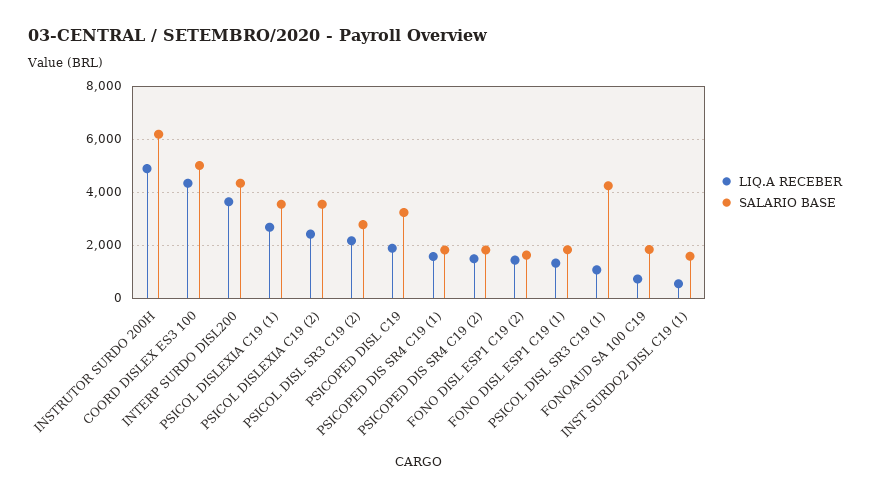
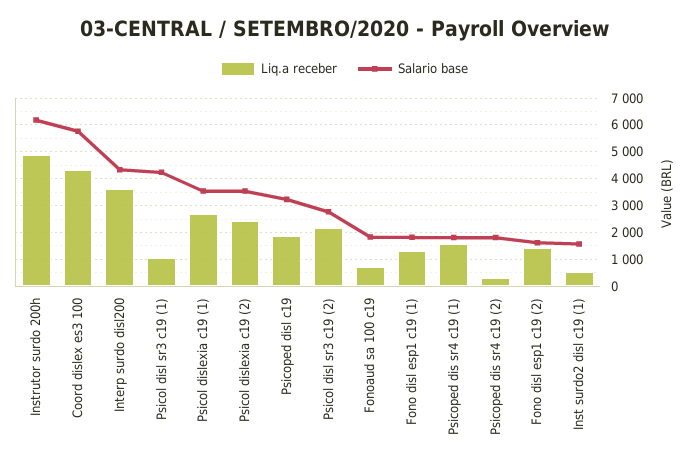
SALARIO BASE, COORD DISLEX ES3 100: 5000 -> 5750
LIQ.A RECEBER, PSICOPED DIS SR4 C19 (2): 1500 -> 250

